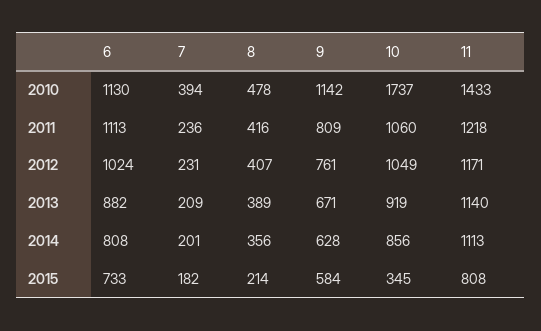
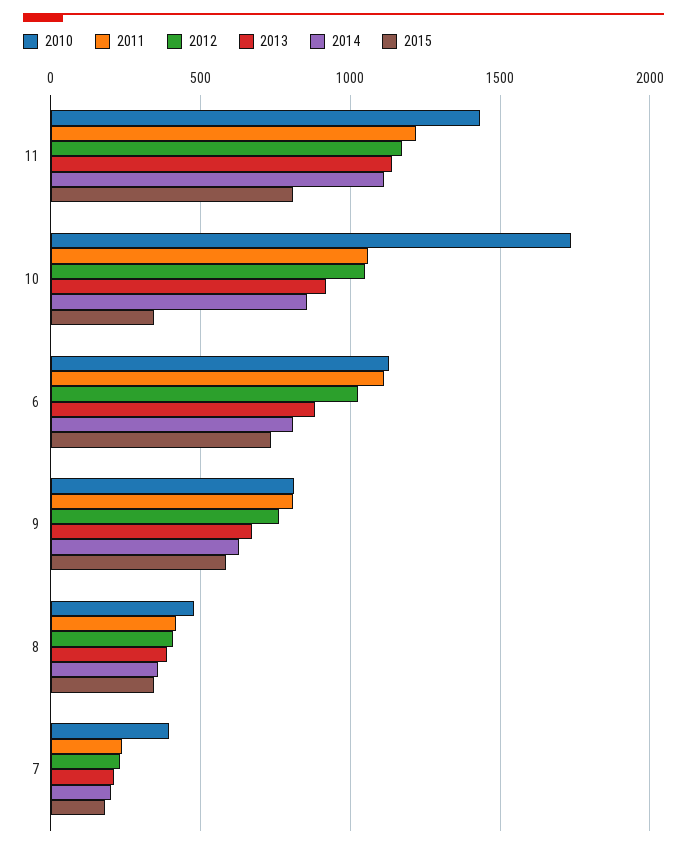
2010, 9: 1142 -> 800
2015, 8: 214 -> 350

